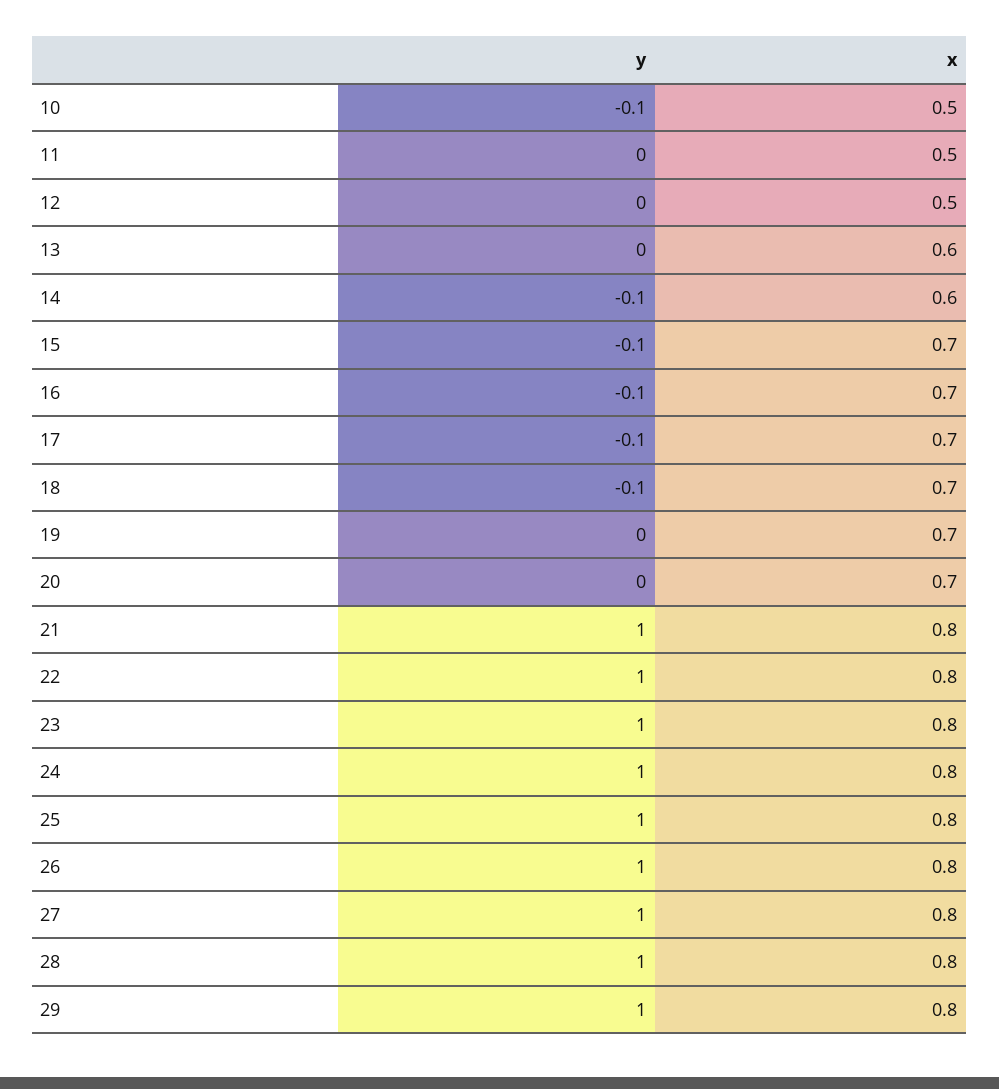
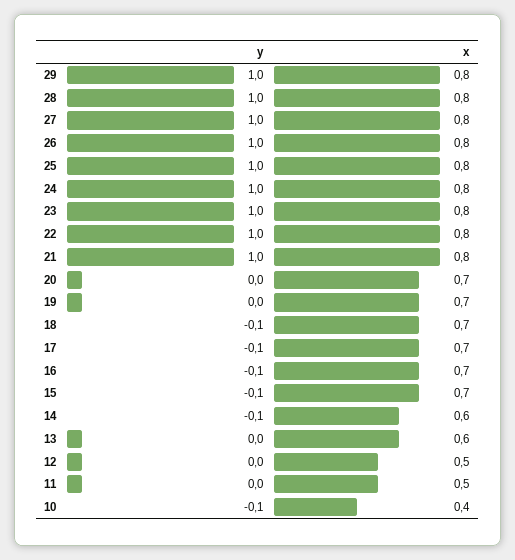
x, 10: 0.5 -> 0.4

